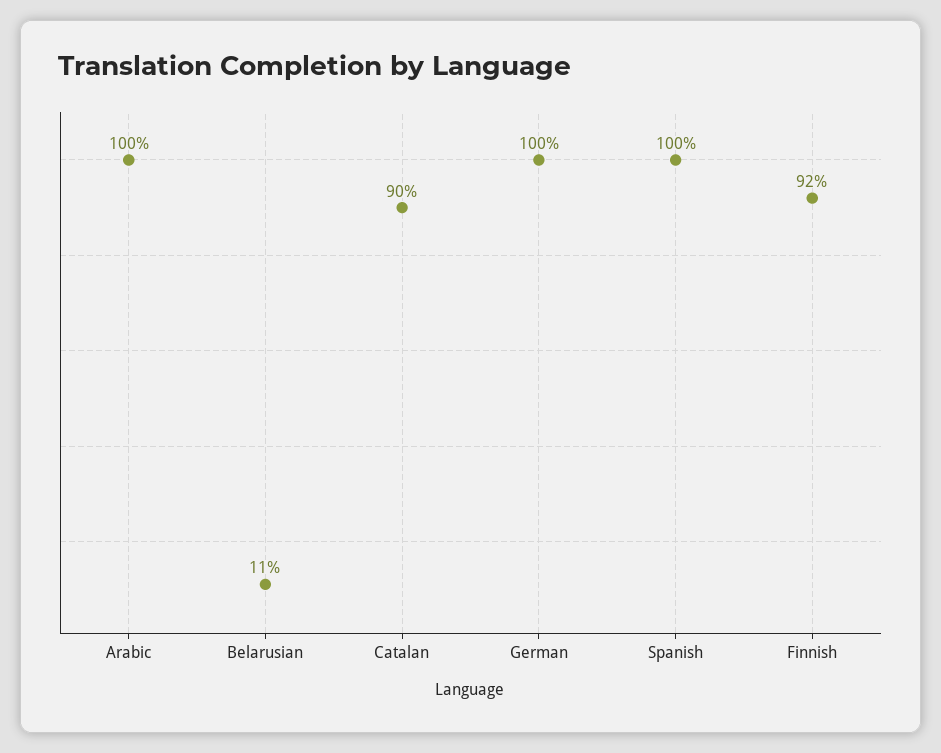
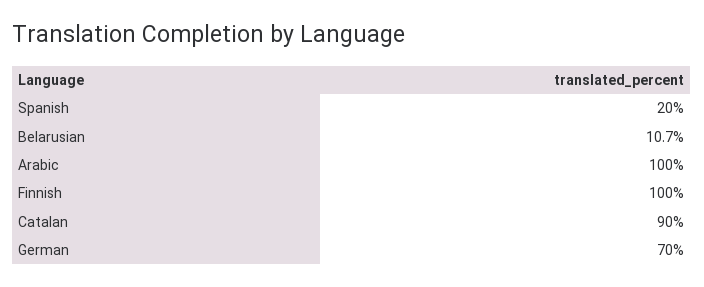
German: 100 -> 70
Spanish: 100 -> 20
Finnish: 92 -> 100

